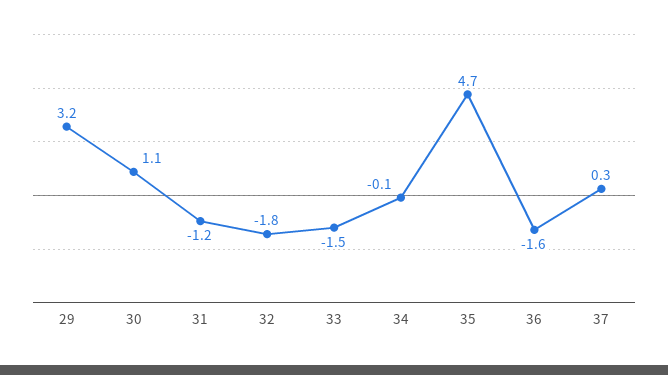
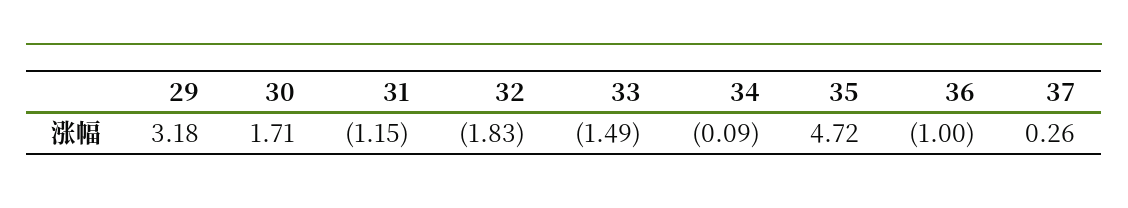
30: 1.1 -> 1.71
36: -1.6 -> -1

